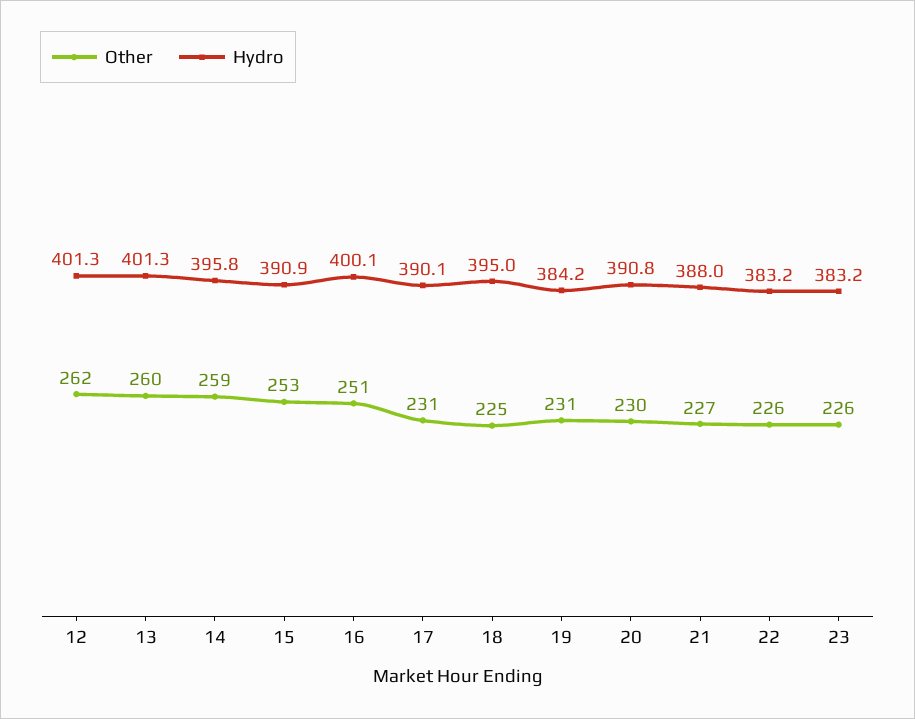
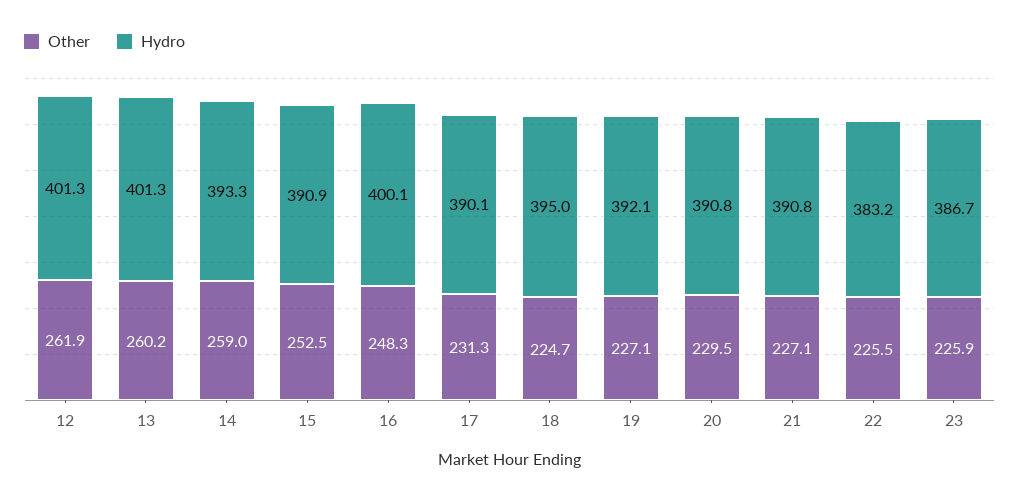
Hydro, 14: 395.8 -> 393.3
Other, 16: 251 -> 248.3
Other, 19: 231 -> 227.1
Hydro, 19: 384.2 -> 392.1
Hydro, 21: 388 -> 390.8
Hydro, 23: 383.2 -> 386.7

